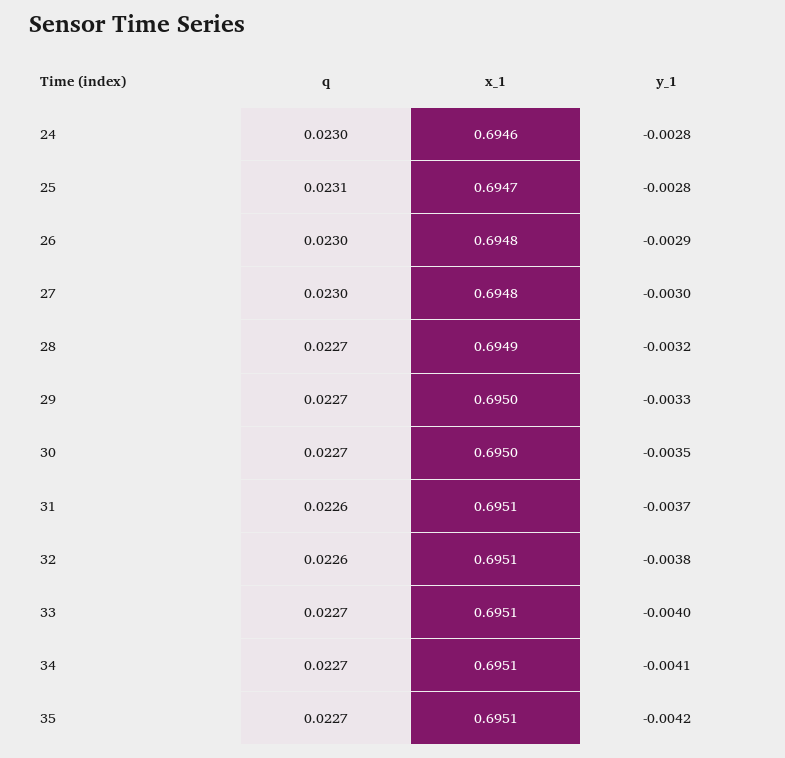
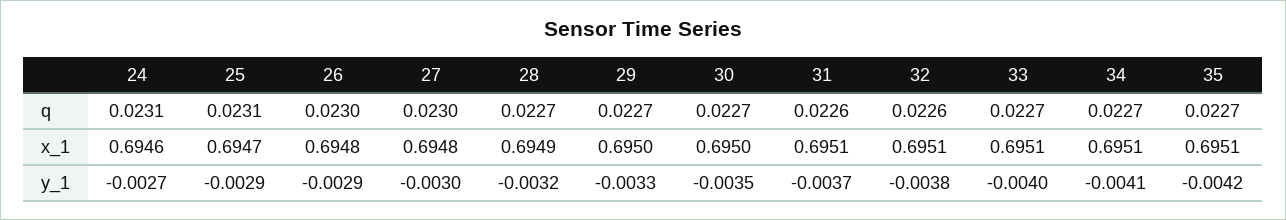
q, 24: 0.023 -> 0.0231
y_1, 24: -0.0028 -> -0.0027
y_1, 25: -0.0028 -> -0.0029

